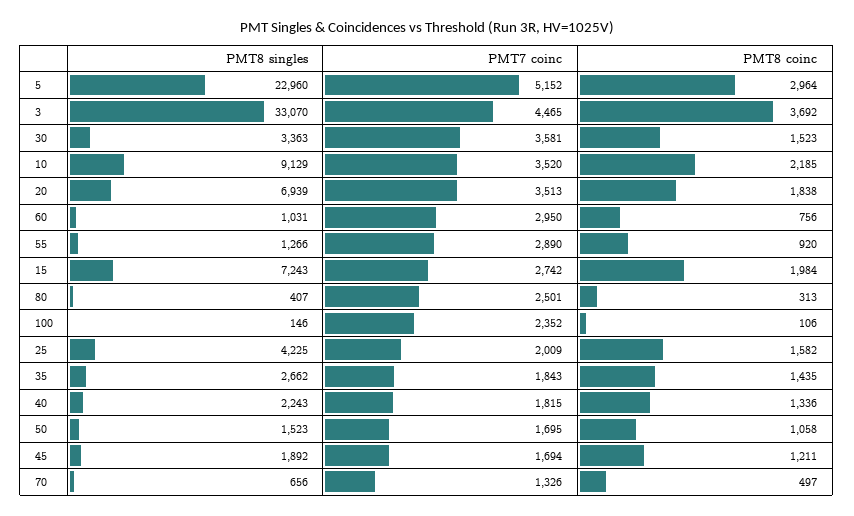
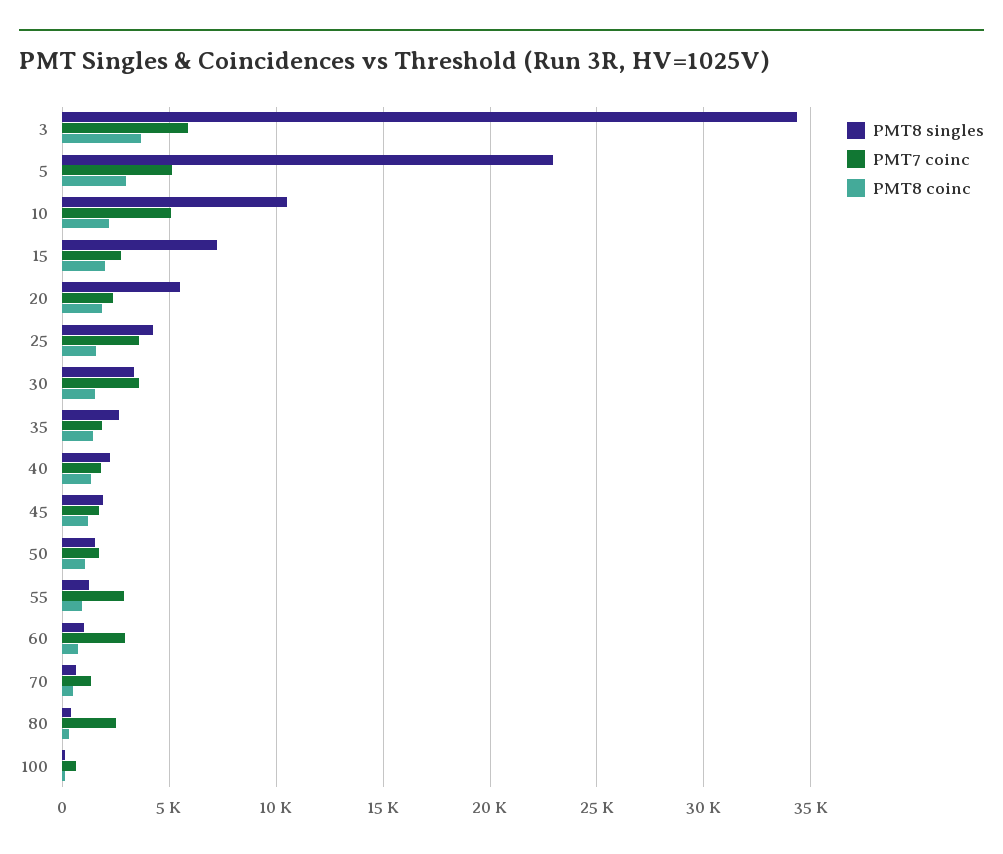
PMT8 singles, 3: 33070 -> 34500
PMT7 coinc, 3: 4465 -> 6000
PMT8 singles, 10: 9129 -> 10500
PMT7 coinc, 10: 3520 -> 5000
PMT8 singles, 20: 6939 -> 5500
PMT7 coinc, 20: 3513 -> 2500
PMT7 coinc, 100: 2352 -> 500
PMT7 coinc, 25: 2009 -> 3500

